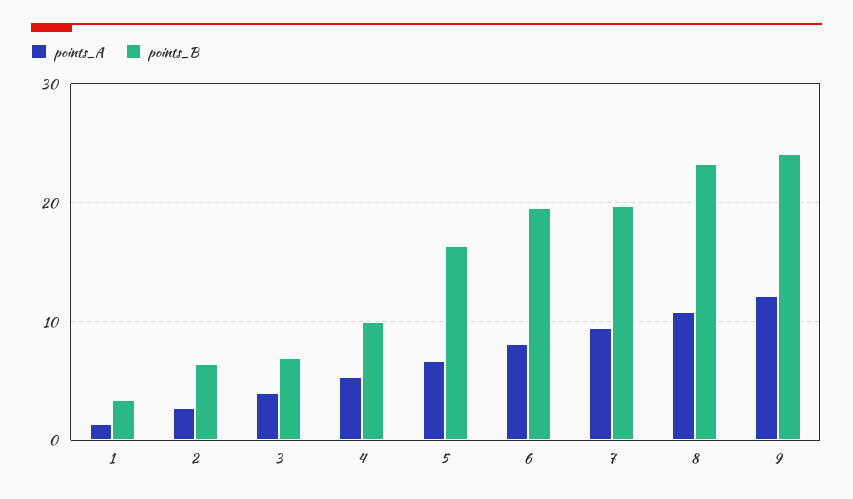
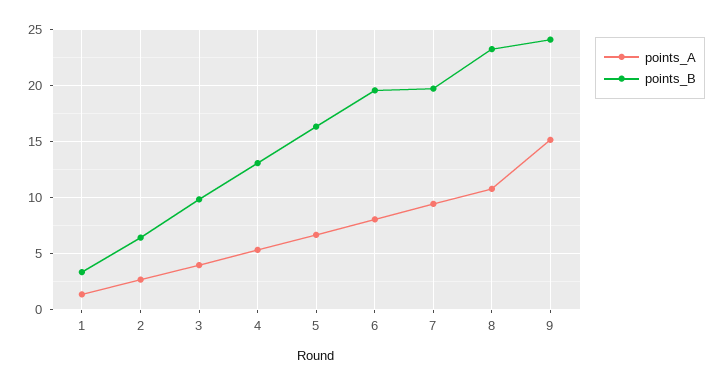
points_B, 3: 7 -> 10
points_B, 4: 10 -> 13
points_A, 9: 12 -> 15

